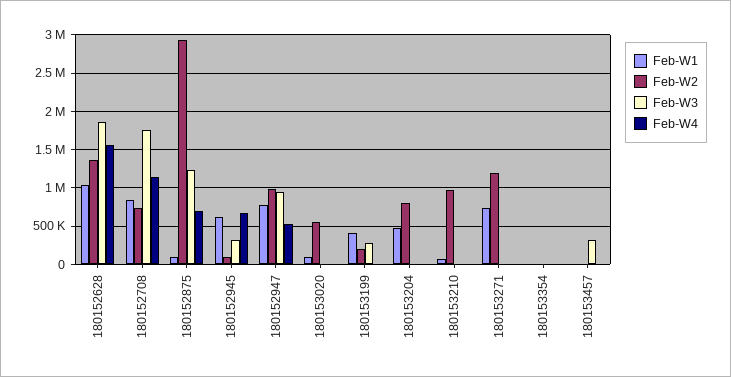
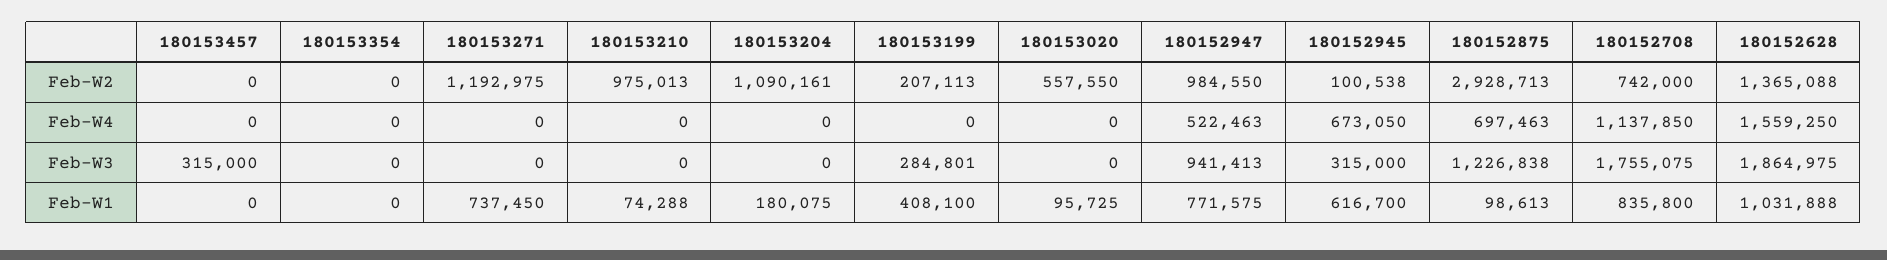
Feb-W1, 180153204: 500000 -> 180075
Feb-W2, 180153204: 800000 -> 1090161

